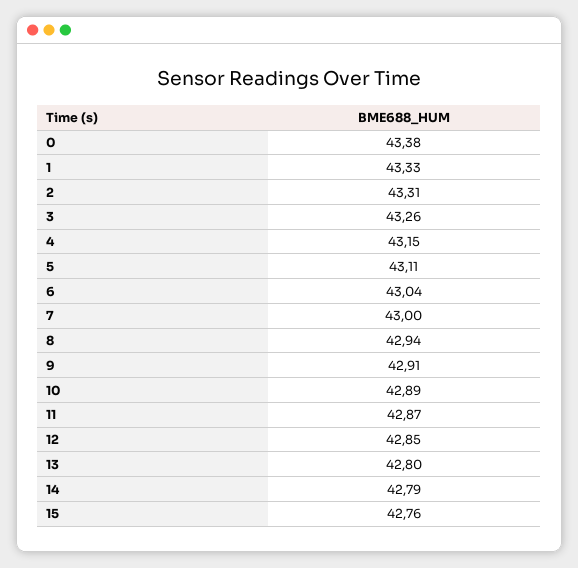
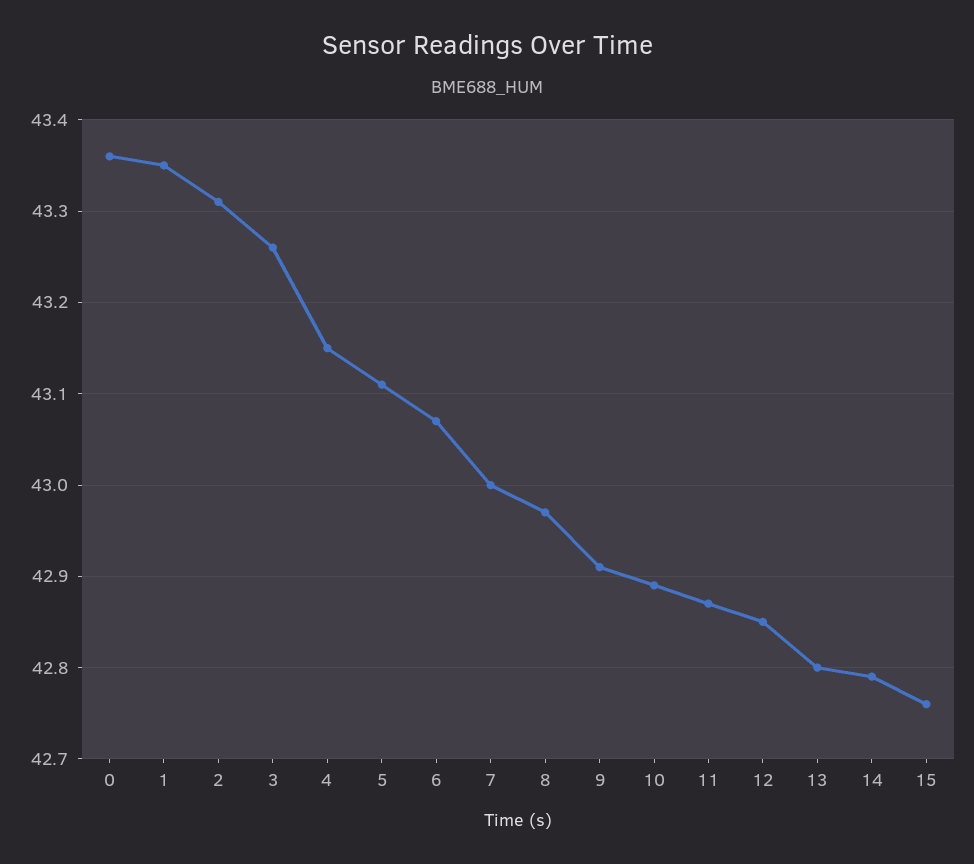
0: 43.38 -> 43.36
1: 43.33 -> 43.35
6: 43.04 -> 43.07
8: 42.94 -> 42.97

